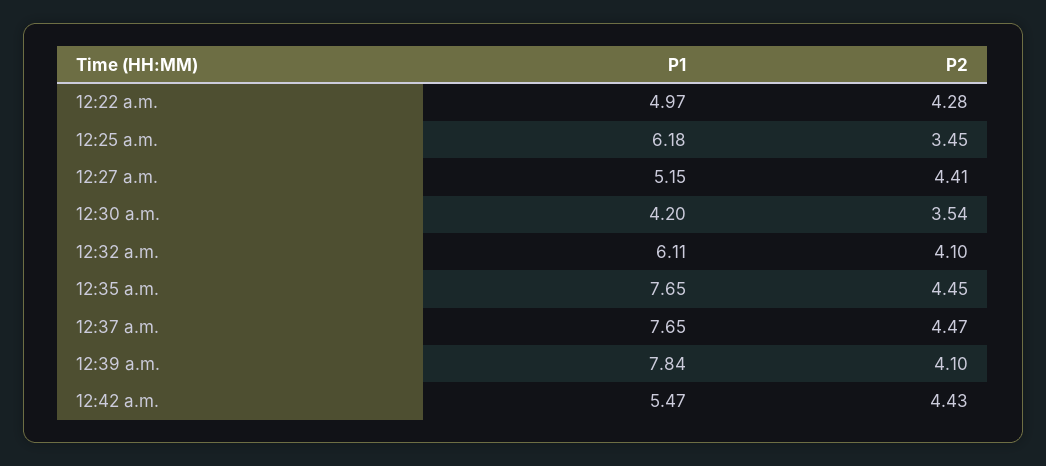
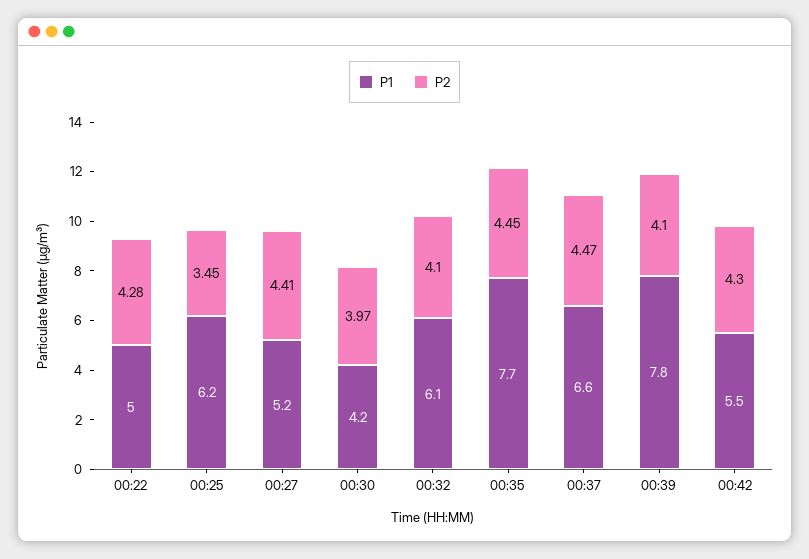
P2, 12:30 a.m.: 3.54 -> 3.97
P1, 12:37 a.m.: 7.65 -> 6.6
P2, 12:42 a.m.: 4.43 -> 4.3

